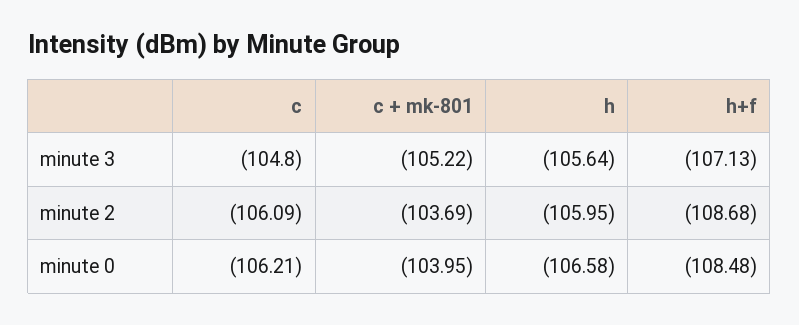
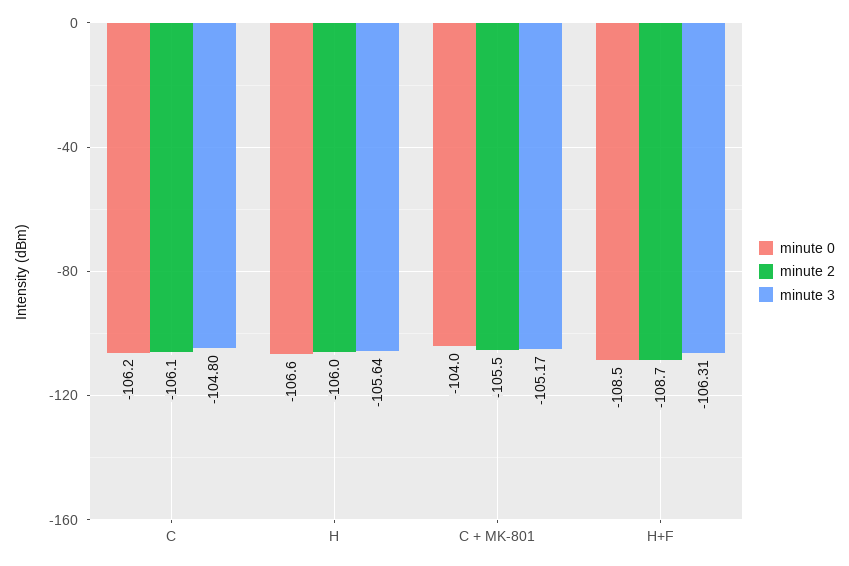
minute 3, c + mk-801: -105.22 -> -105.17
minute 3, h+f: -107.13 -> -106.31
minute 2, c + mk-801: -103.69 -> -105.5

